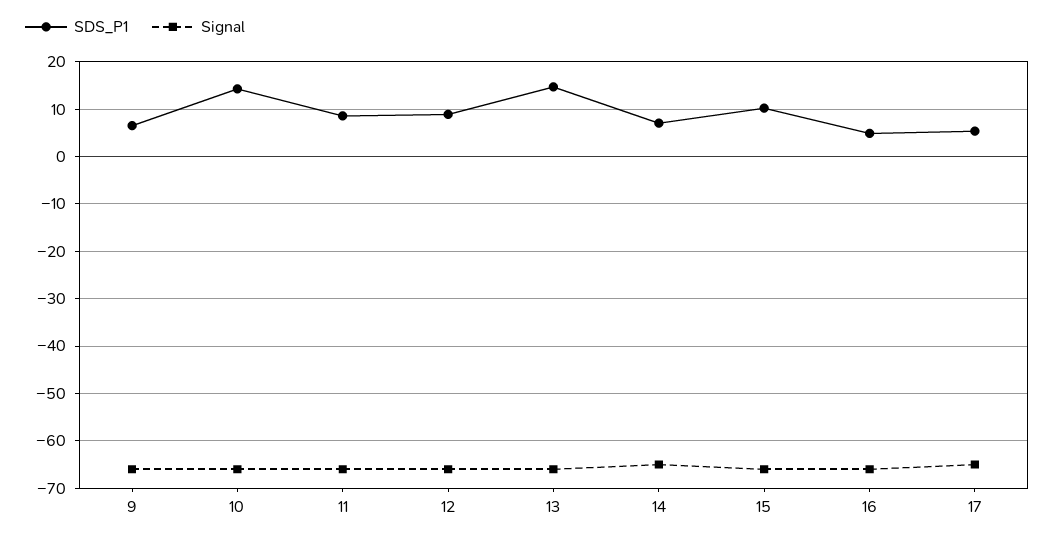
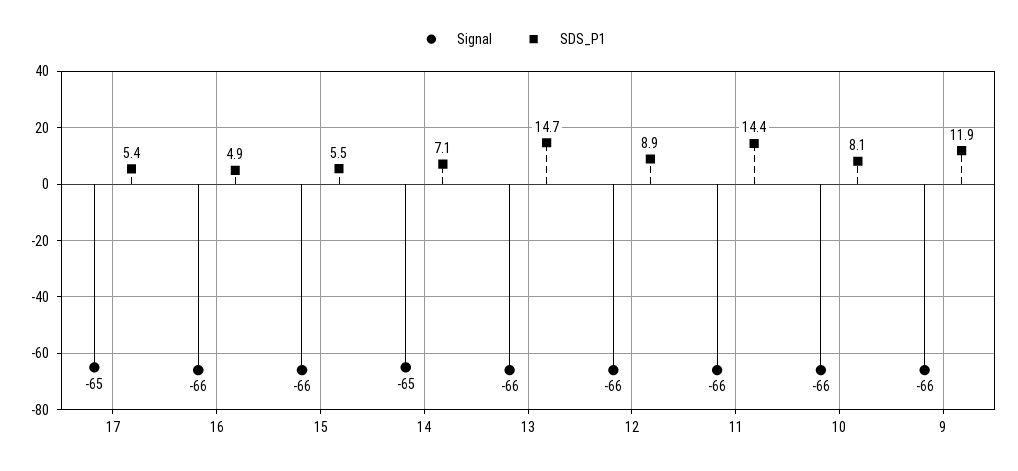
SDS_P1, 9: 6 -> 11.9
SDS_P1, 10: 14 -> 8.1
SDS_P1, 11: 8 -> 14.4
SDS_P1, 15: 10 -> 5.5

